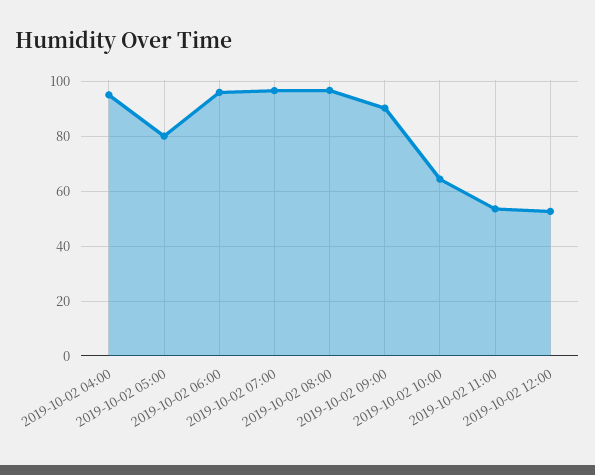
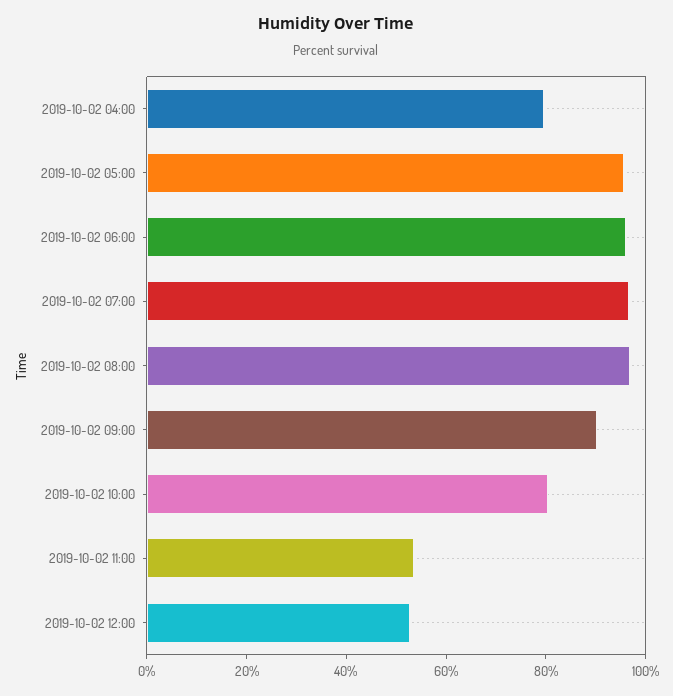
2019-10-02 04:00: 95 -> 80
2019-10-02 05:00: 80 -> 95
2019-10-02 10:00: 65 -> 80

